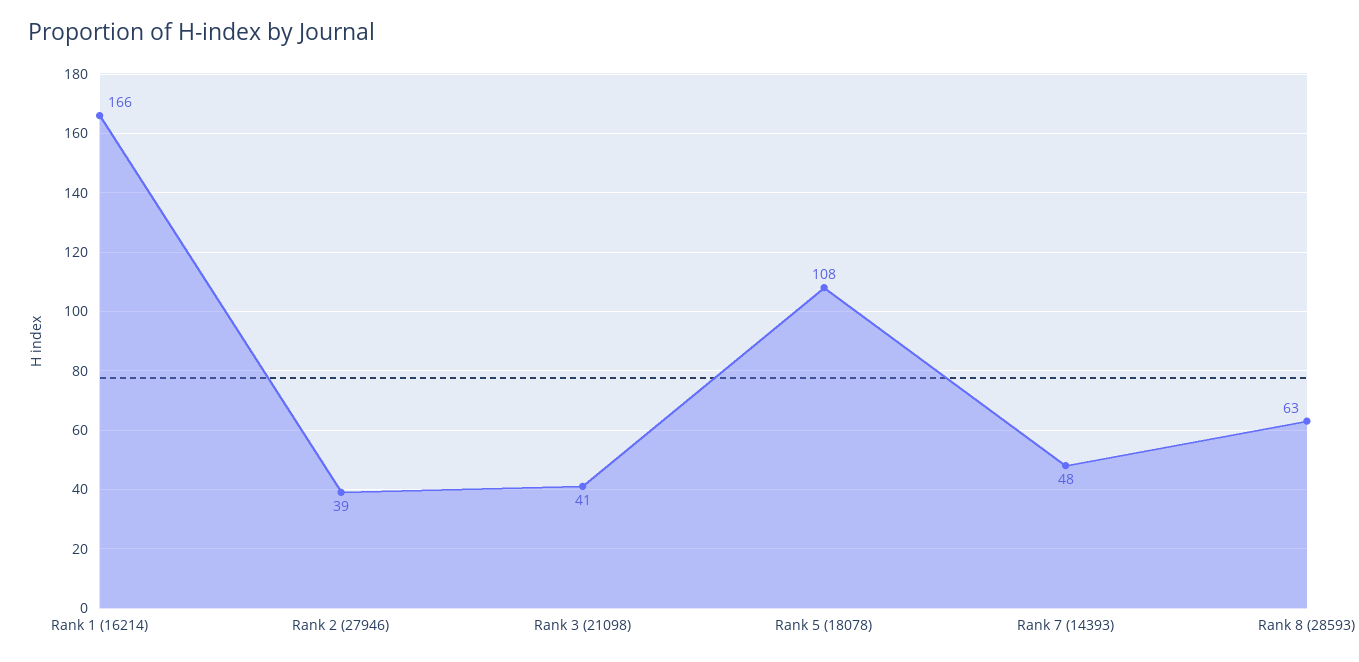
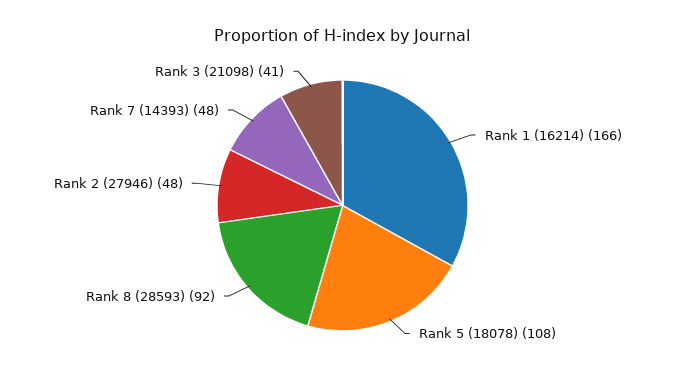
Rank 2 (27946): 39 -> 48
Rank 8 (28593): 63 -> 92

